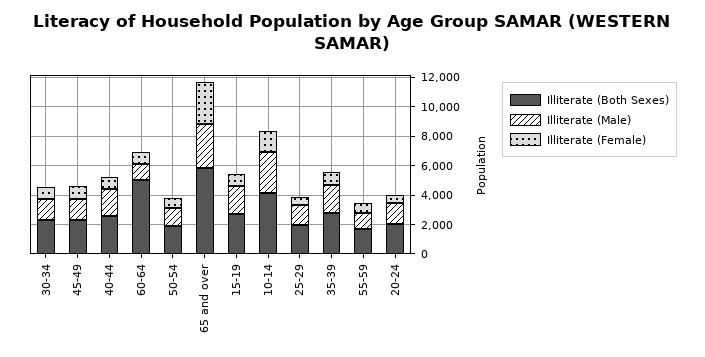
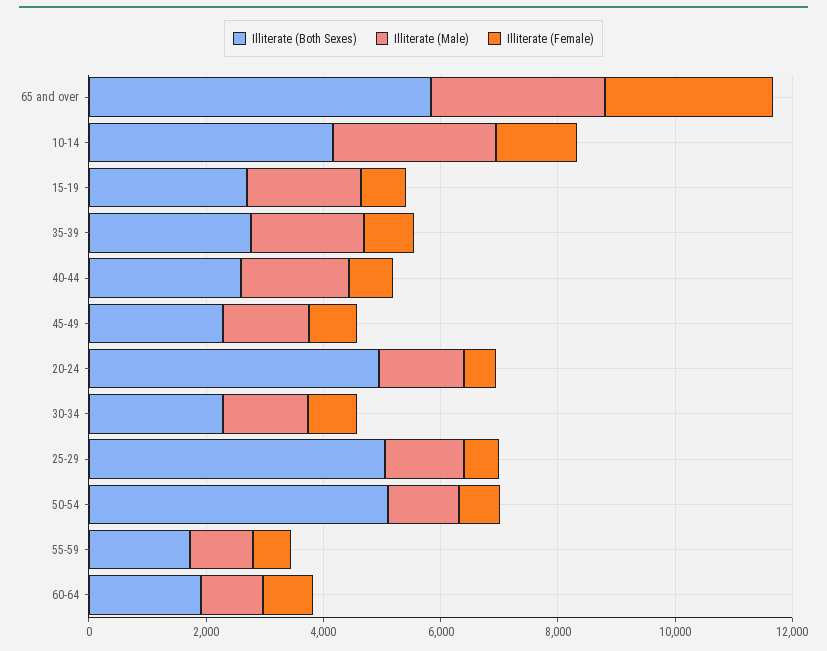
Illiterate (Both Sexes), 60-64: 5000 -> 2000
Illiterate (Both Sexes), 50-54: 2000 -> 5000
Illiterate (Both Sexes), 25-29: 2000 -> 5000
Illiterate (Both Sexes), 20-24: 2000 -> 5000

